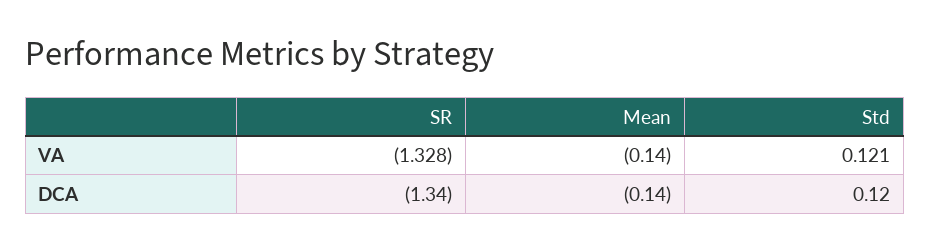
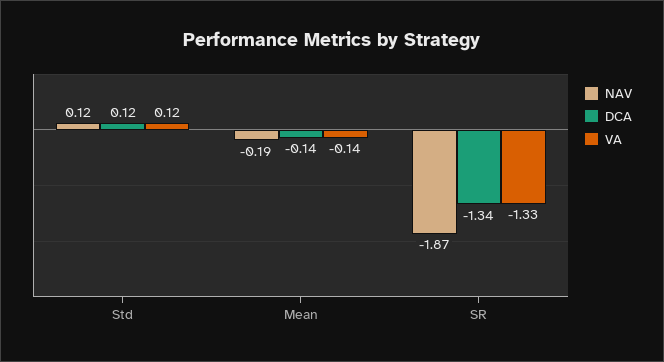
NAV, Std: none -> 0.12
NAV, Mean: none -> -0.19
NAV, SR: none -> -1.87

